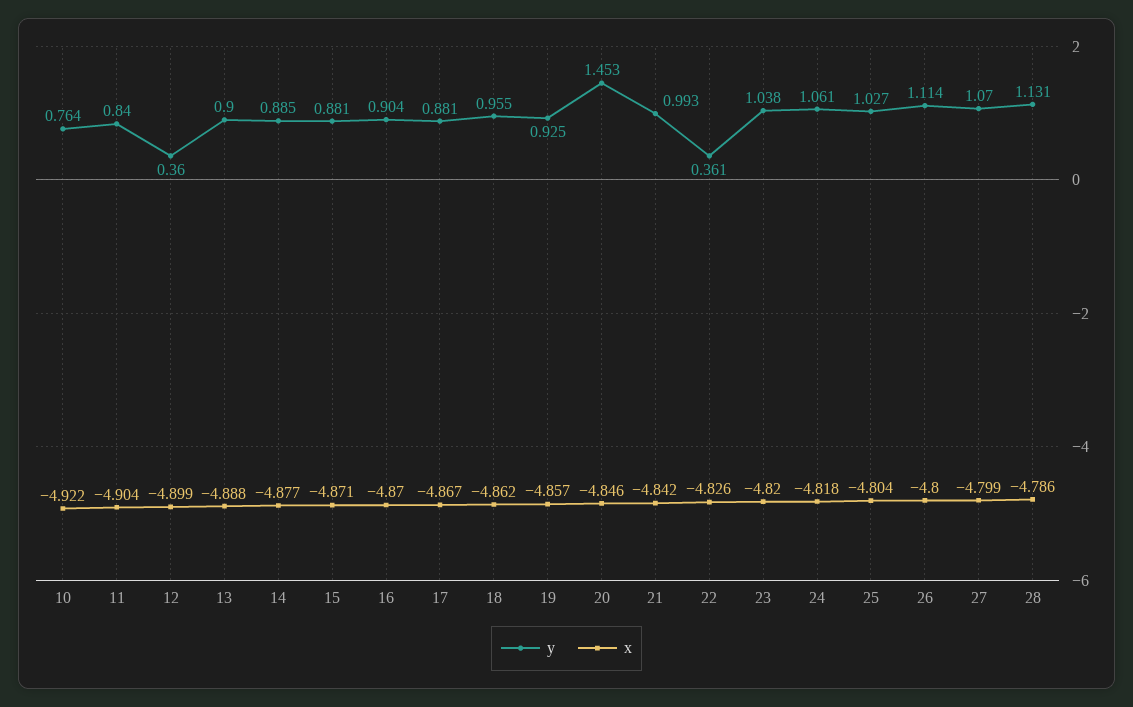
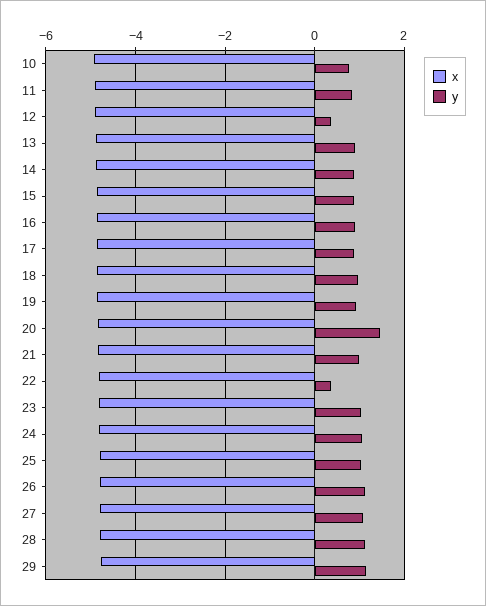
x, 29: none -> -4.8
y, 29: none -> 1.2

